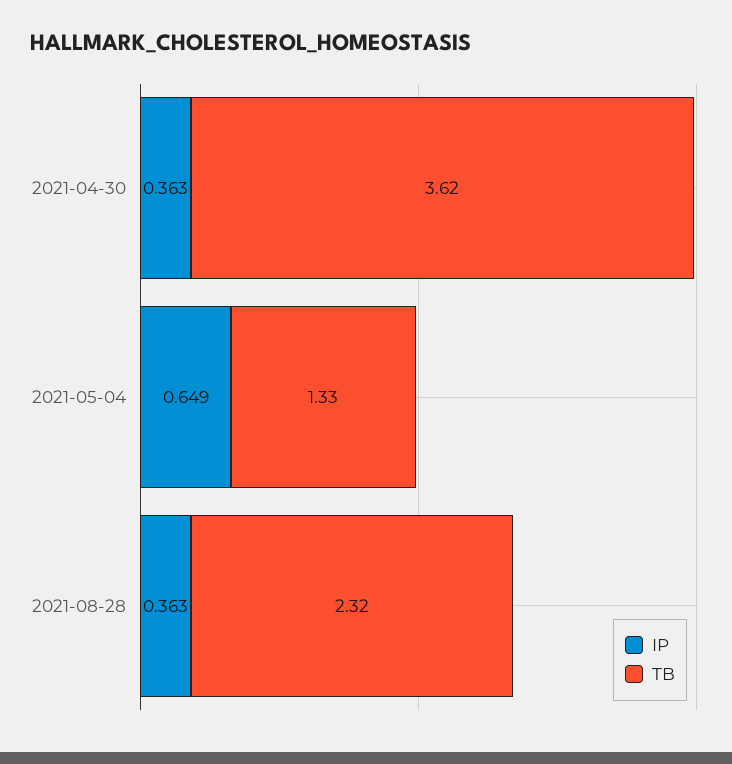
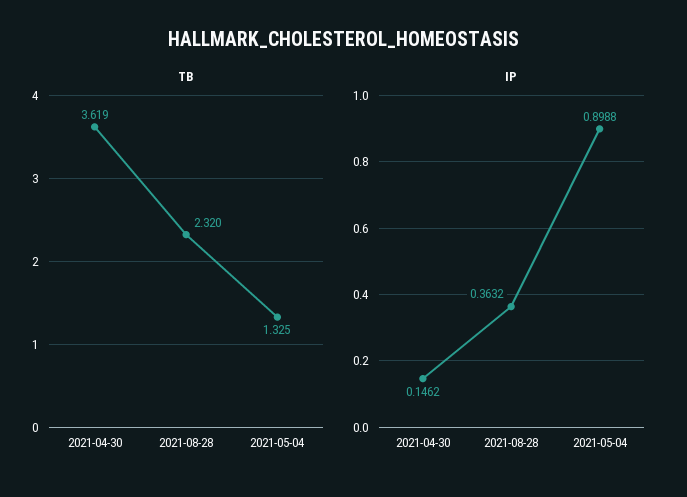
IP, 2021-04-30: 0.363 -> 0.1462
IP, 2021-05-04: 0.649 -> 0.8988

